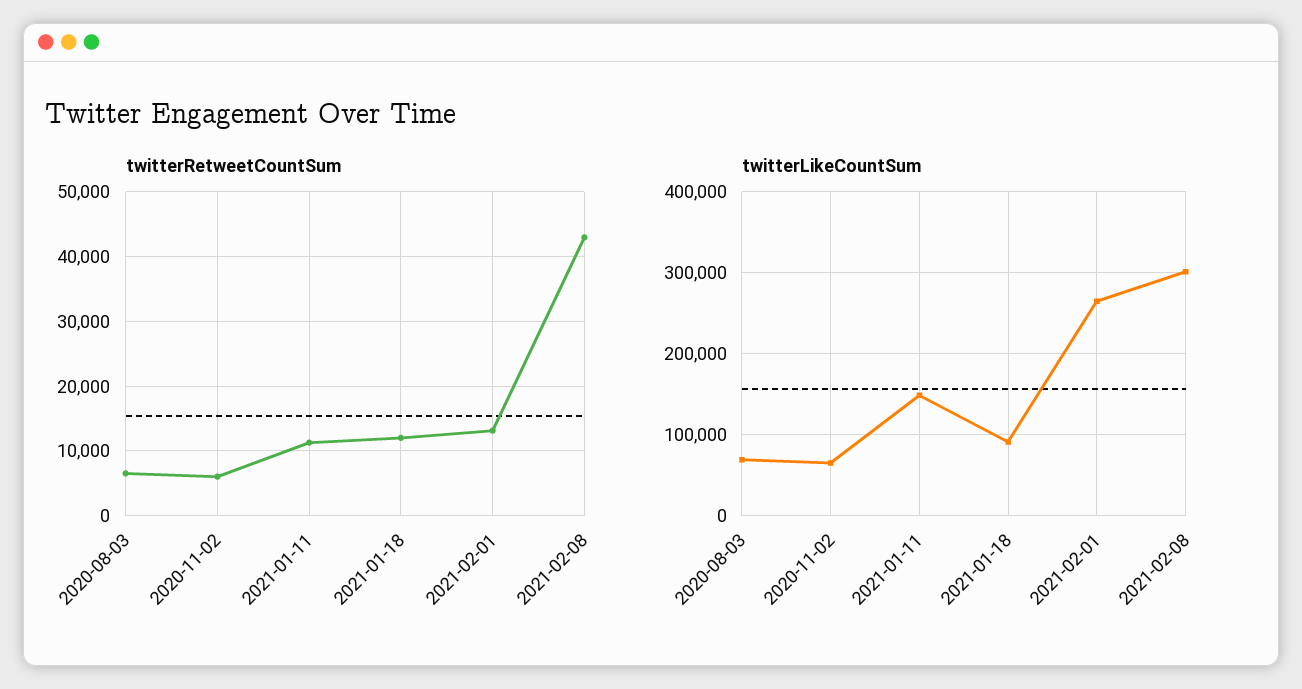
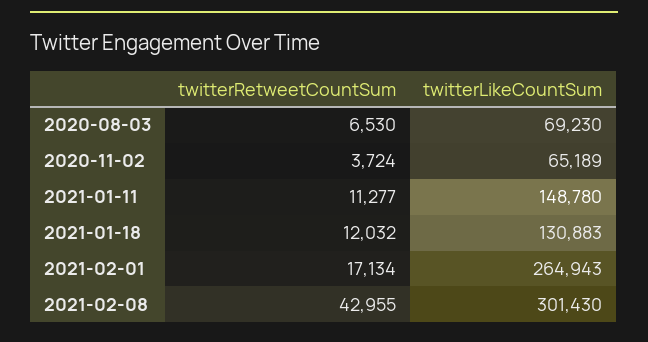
twitterRetweetCountSum, 2020-11-02: 6000 -> 3724
twitterRetweetCountSum, 2021-02-01: 13000 -> 17134
twitterLikeCountSum, 2021-01-18: 90000 -> 130883

